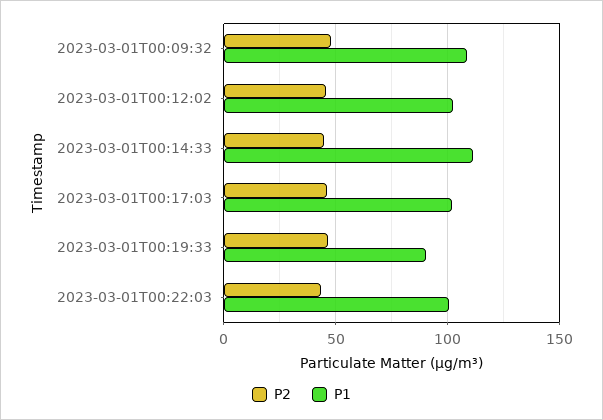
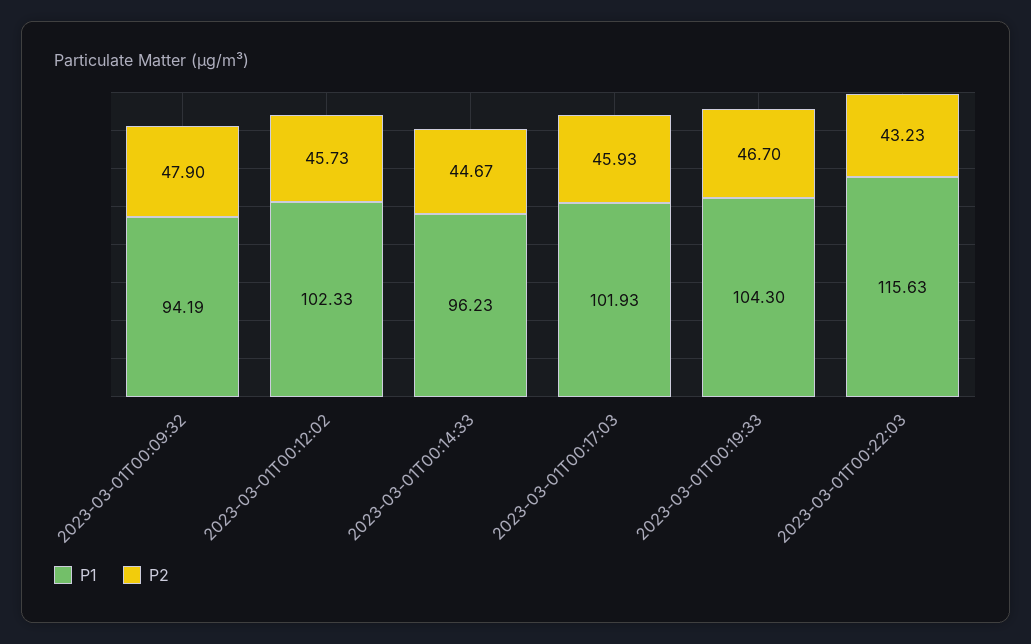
P1, 2023-03-01T00:09:32: 110 -> 94.19
P1, 2023-03-01T00:14:33: 110 -> 96.23
P1, 2023-03-01T00:19:33: 90 -> 104.3
P1, 2023-03-01T00:22:03: 100 -> 115.63

